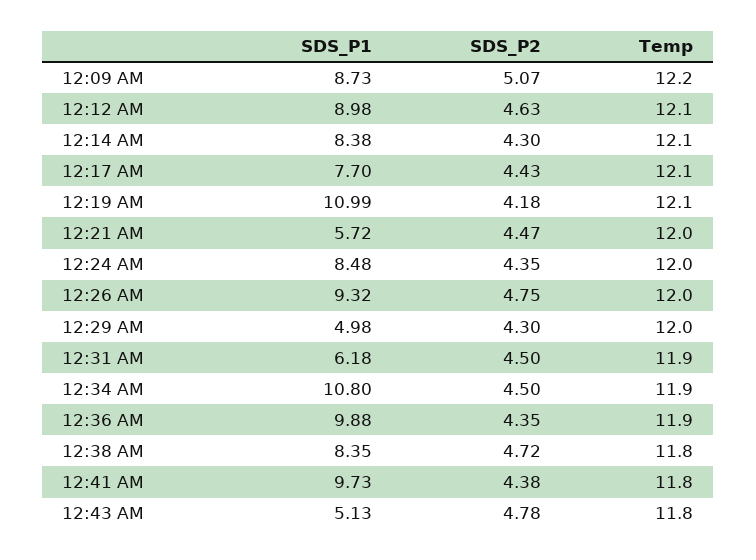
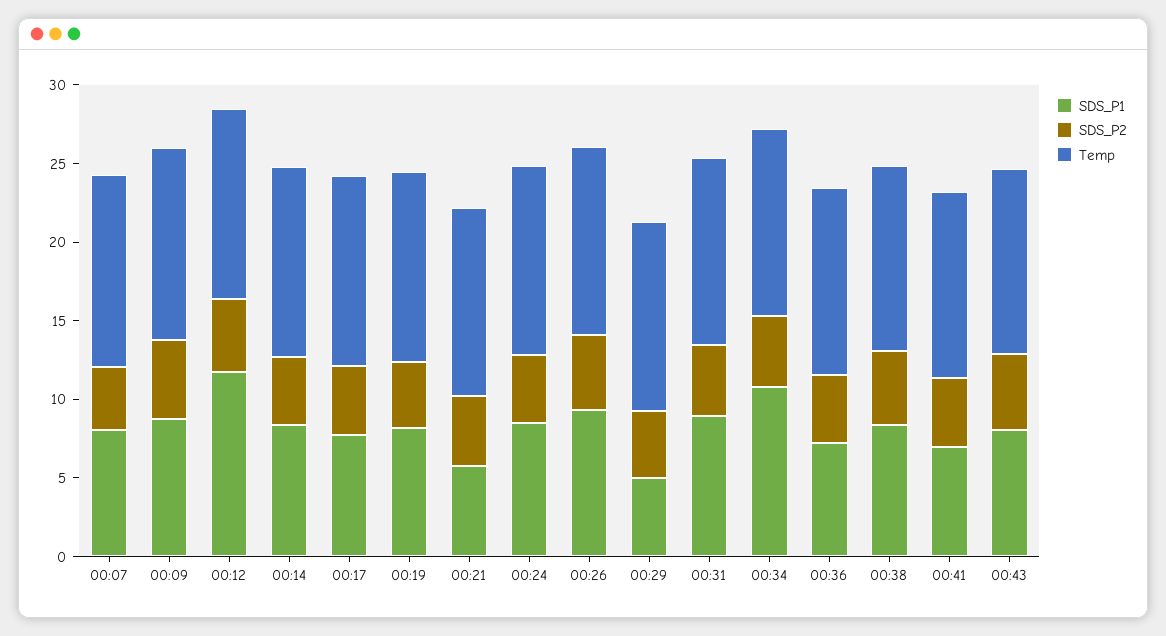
SDS_P1, 12:12 AM: 8.98 -> 12
SDS_P1, 12:19 AM: 10.99 -> 8
SDS_P1, 12:31 AM: 6.18 -> 9
SDS_P1, 12:36 AM: 9.88 -> 7
SDS_P1, 12:41 AM: 9.73 -> 7
SDS_P1, 12:43 AM: 5.13 -> 8
SDS_P1, 00:07: none -> 8
SDS_P2, 00:07: none -> 4
Temp, 00:07: none -> 12

